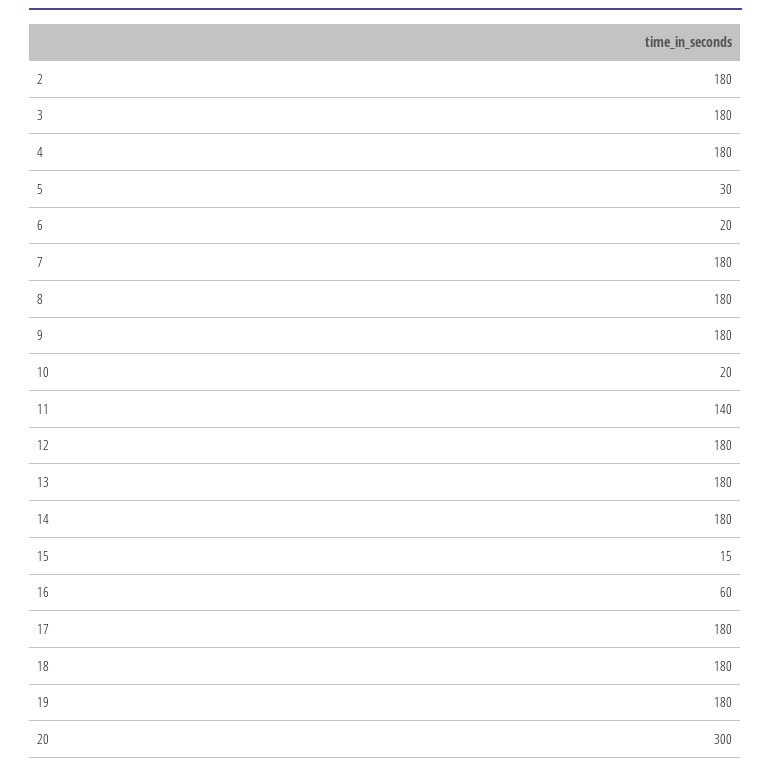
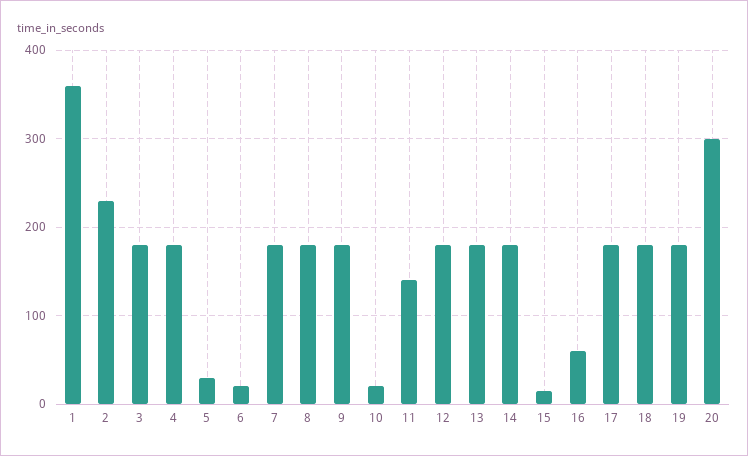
2: 180 -> 230
1: none -> 360

